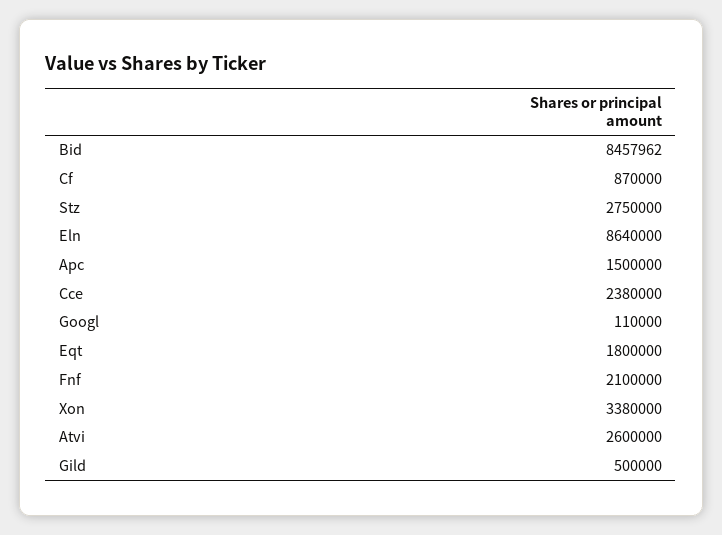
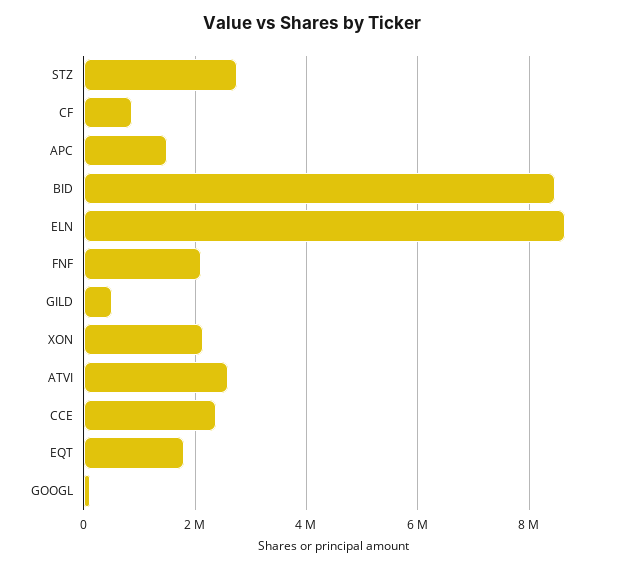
Xon: 3380000 -> 2200000

